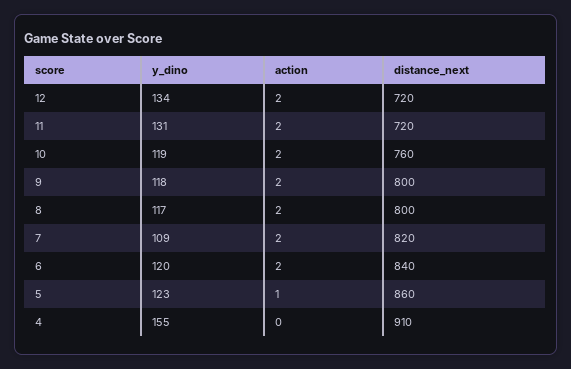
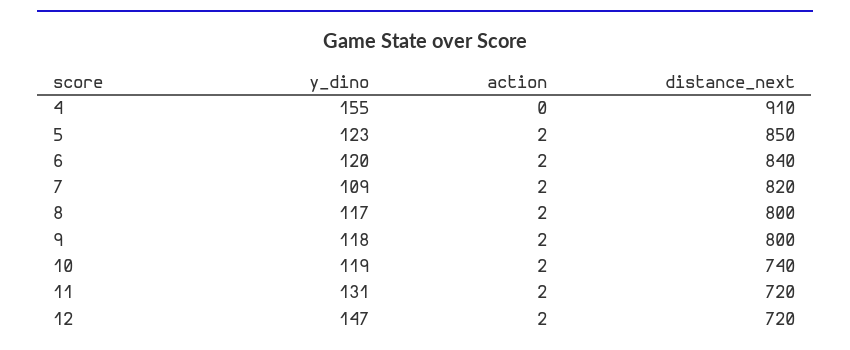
y_dino, 12: 134 -> 147
distance_next, 10: 760 -> 740
action, 5: 1 -> 2
distance_next, 5: 860 -> 850

